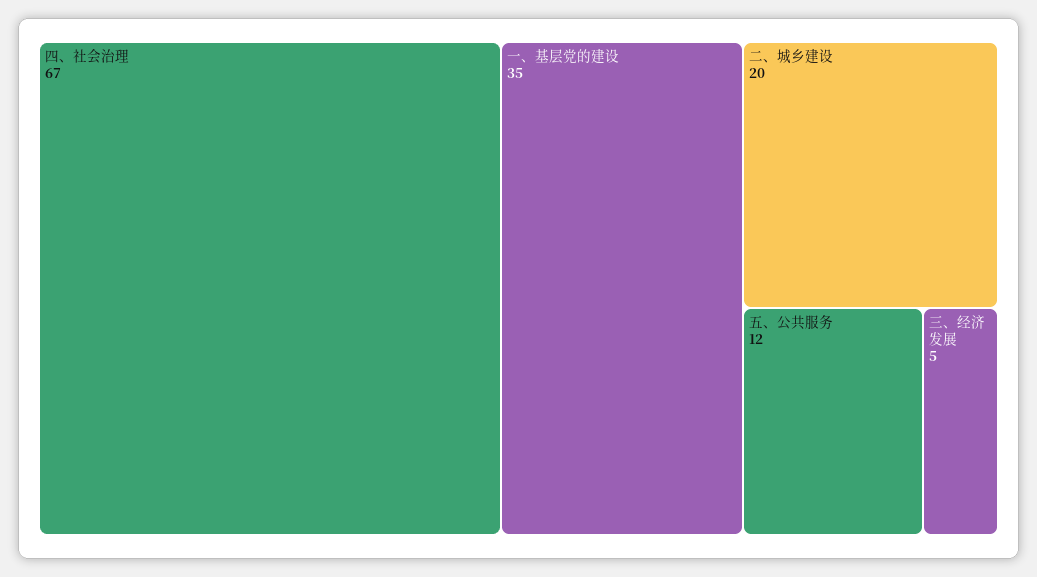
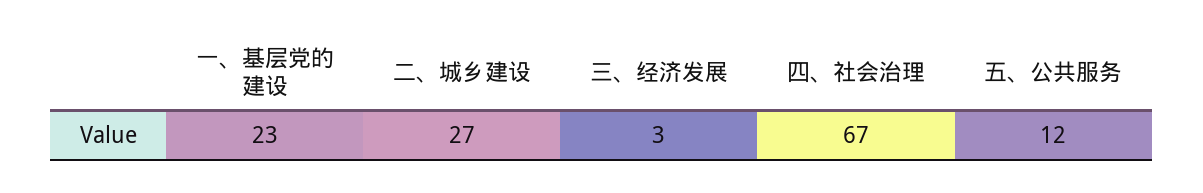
一、基层党的建设: 35 -> 23
二、城乡建设: 20 -> 27
三、经济发展: 5 -> 3

